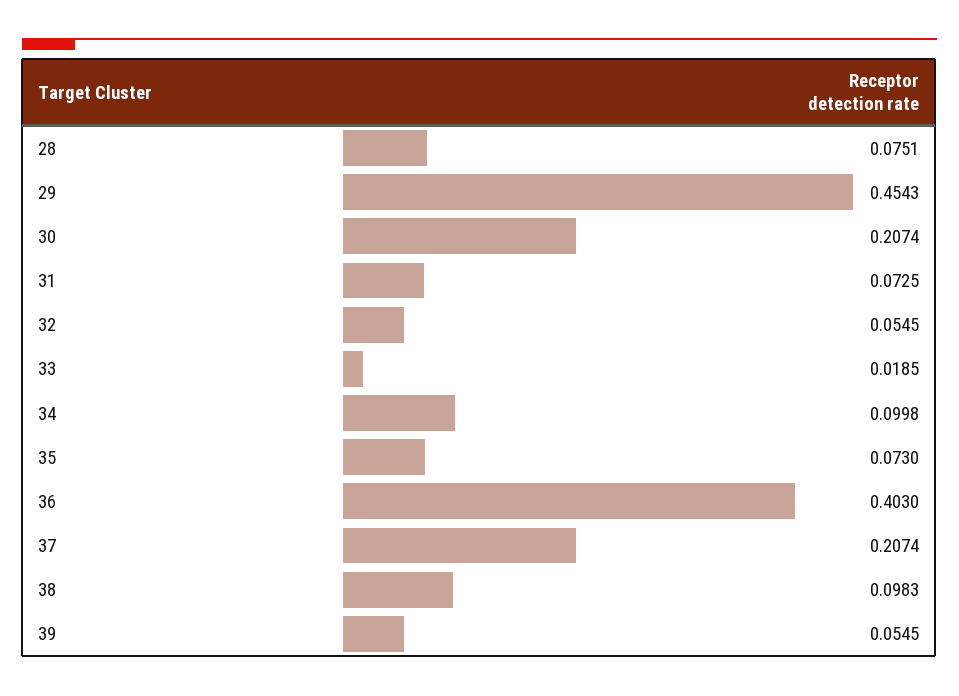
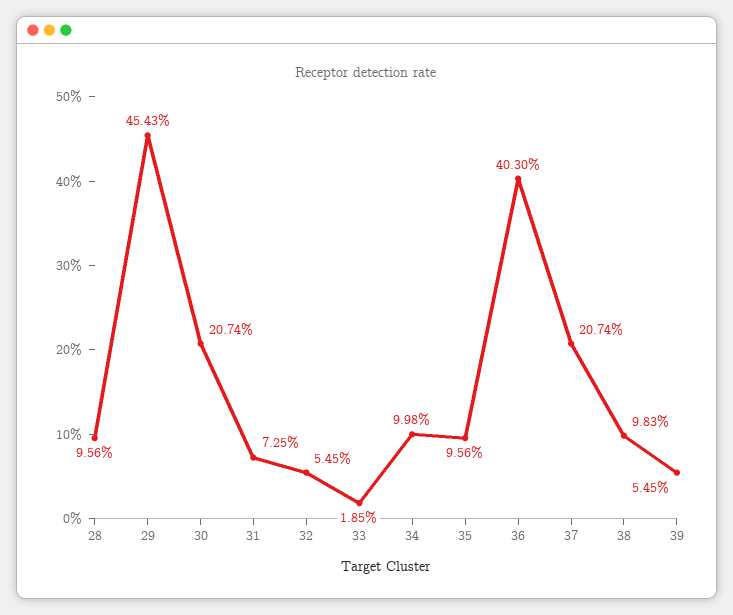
28: 0.0751 -> 0.0956
35: 0.073 -> 0.0956

